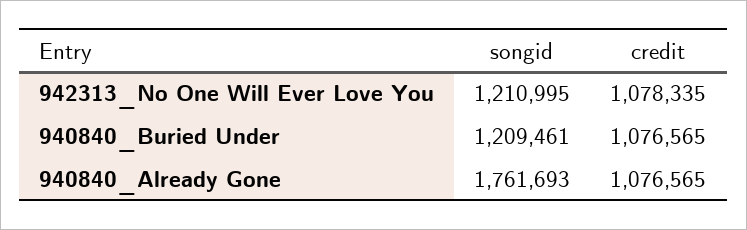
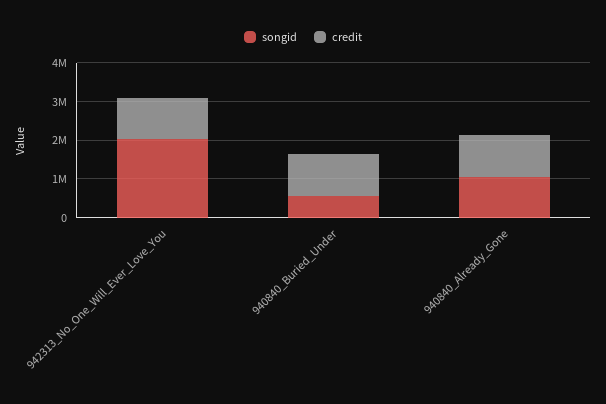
songid, 942313_No One Will Ever Love You: 1210995 -> 2000000
songid, 940840_Buried Under: 1209461 -> 500000
songid, 940840_Already Gone: 1761693 -> 1000000

